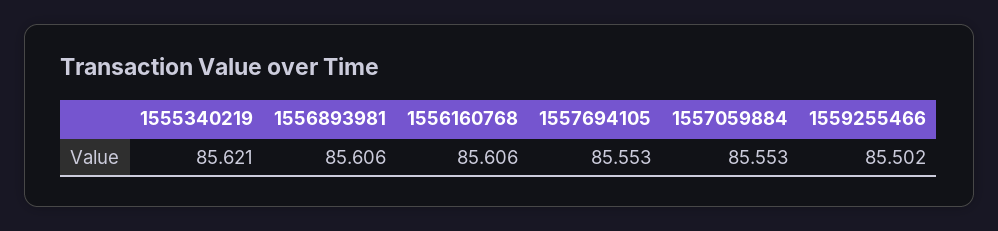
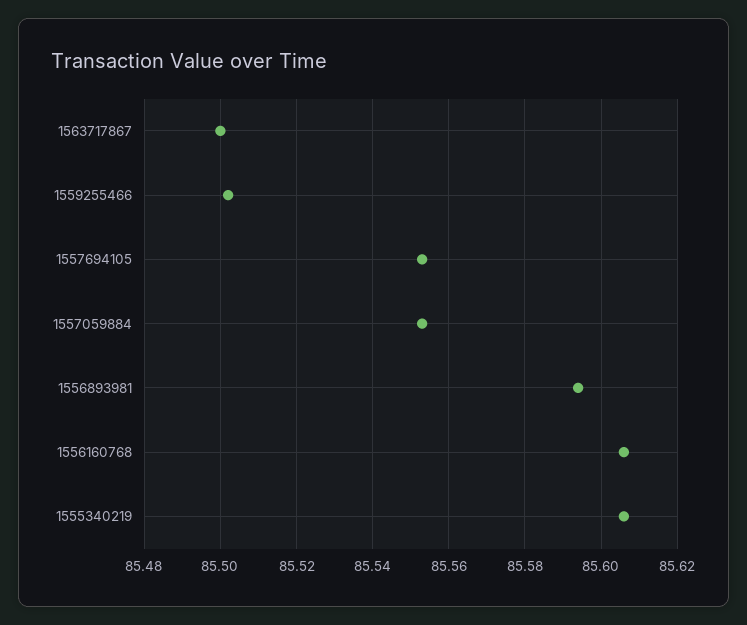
1555340219: 85.621 -> 85.605
1556893981: 85.606 -> 85.595
1563717867: none -> 85.5

